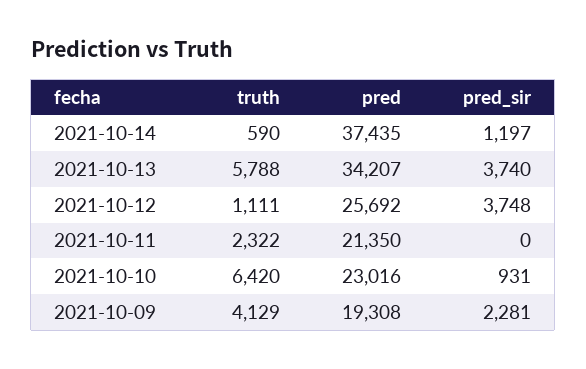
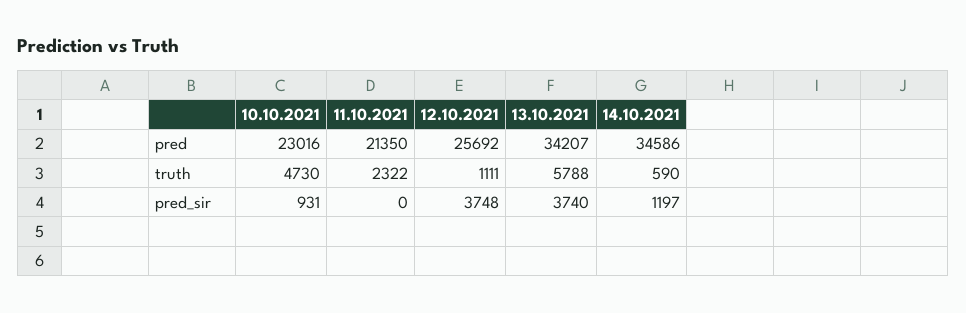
pred, 2021-10-14: 37435 -> 34586
truth, 2021-10-10: 6420 -> 4730
truth, 2021-10-09: 4129 -> none
pred, 2021-10-09: 19308 -> none
pred_sir, 2021-10-09: 2281 -> none

